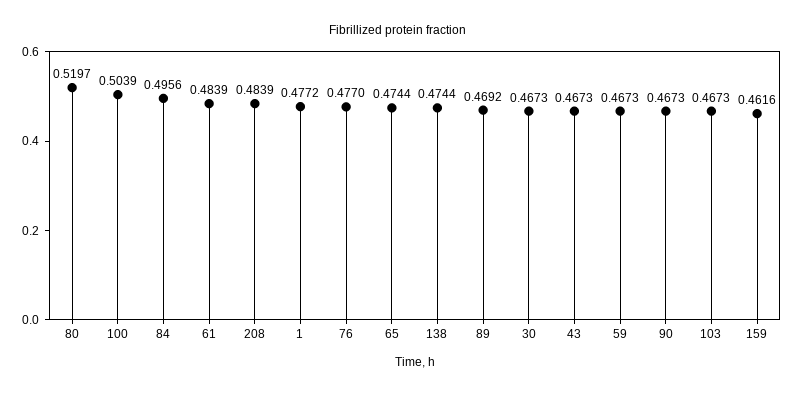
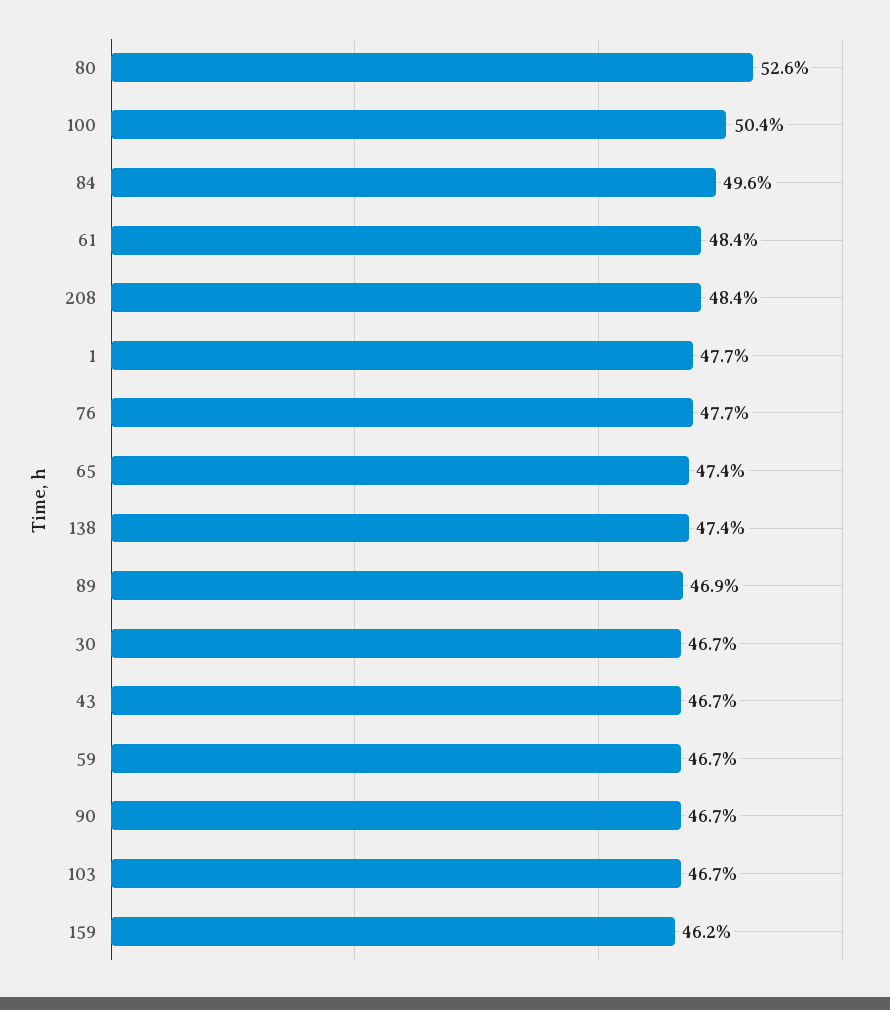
80: 0.5197 -> 0.526

